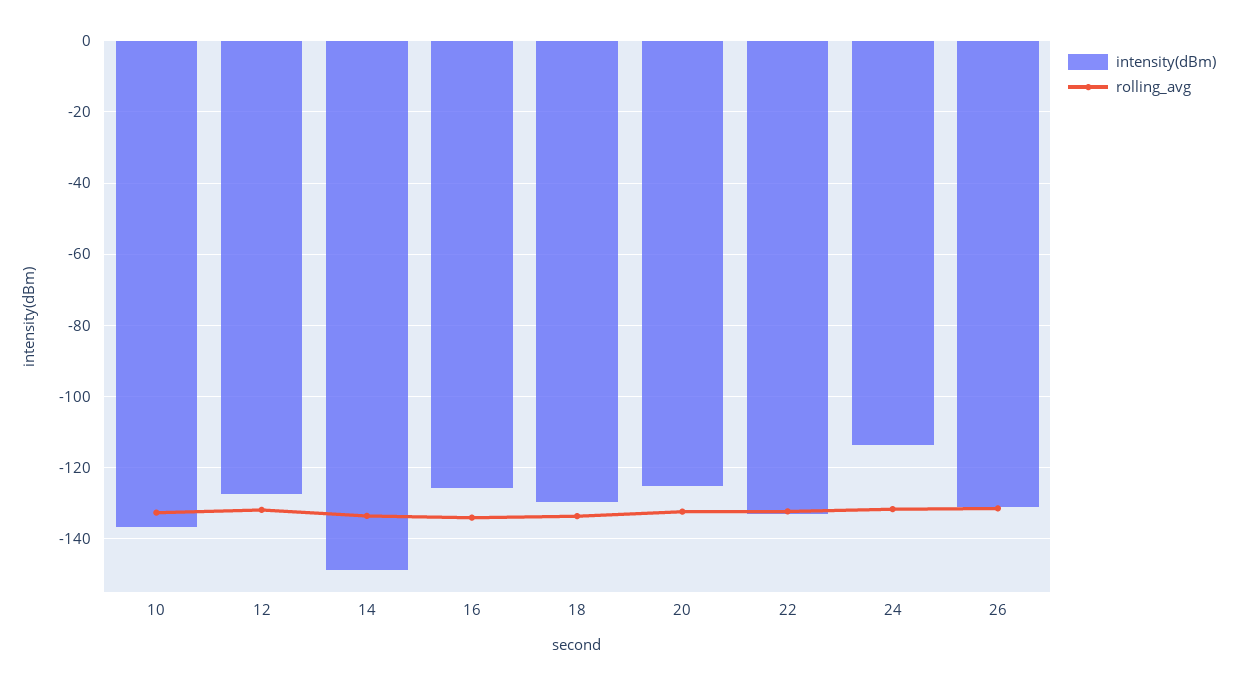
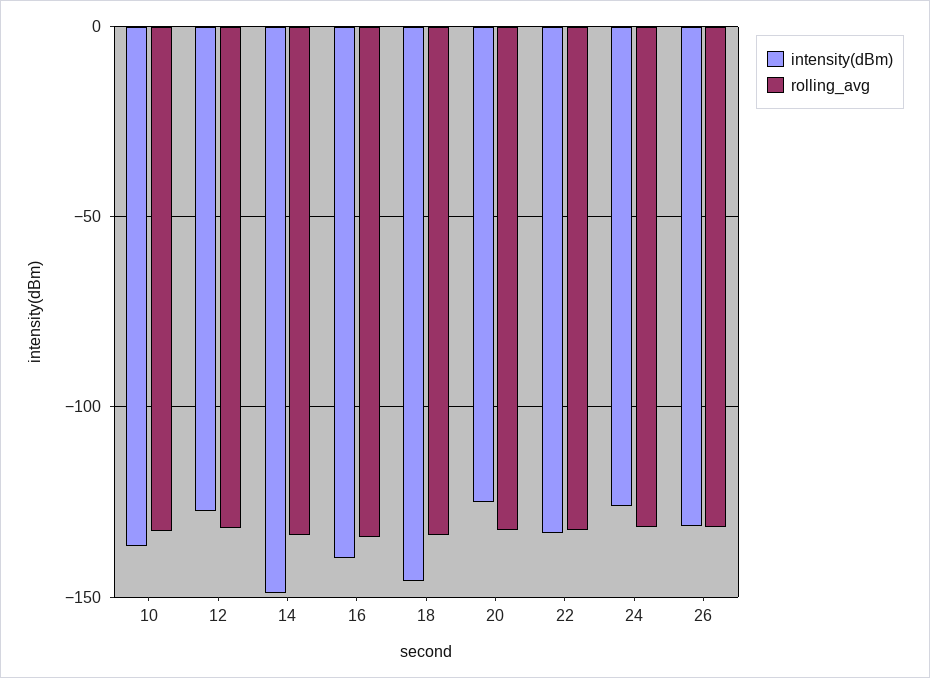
intensity(dBm), 16: -126 -> -140
intensity(dBm), 18: -130 -> -145
intensity(dBm), 24: -114 -> -125

